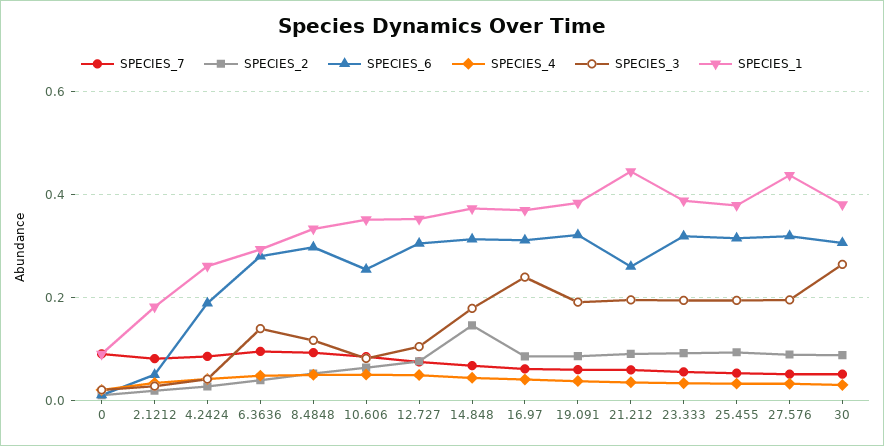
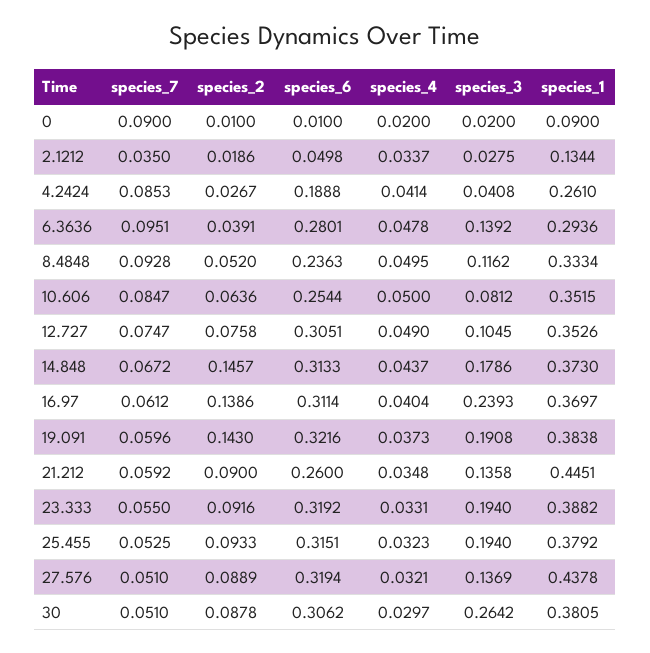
SPECIES_7, 2.1212: 0.08 -> 0.035
SPECIES_1, 2.1212: 0.18 -> 0.1344
SPECIES_6, 8.4848: 0.3 -> 0.2363
SPECIES_2, 16.97: 0.08 -> 0.1386
SPECIES_2, 19.091: 0.08 -> 0.143
SPECIES_3, 21.212: 0.2 -> 0.1358
SPECIES_3, 27.576: 0.2 -> 0.1369

